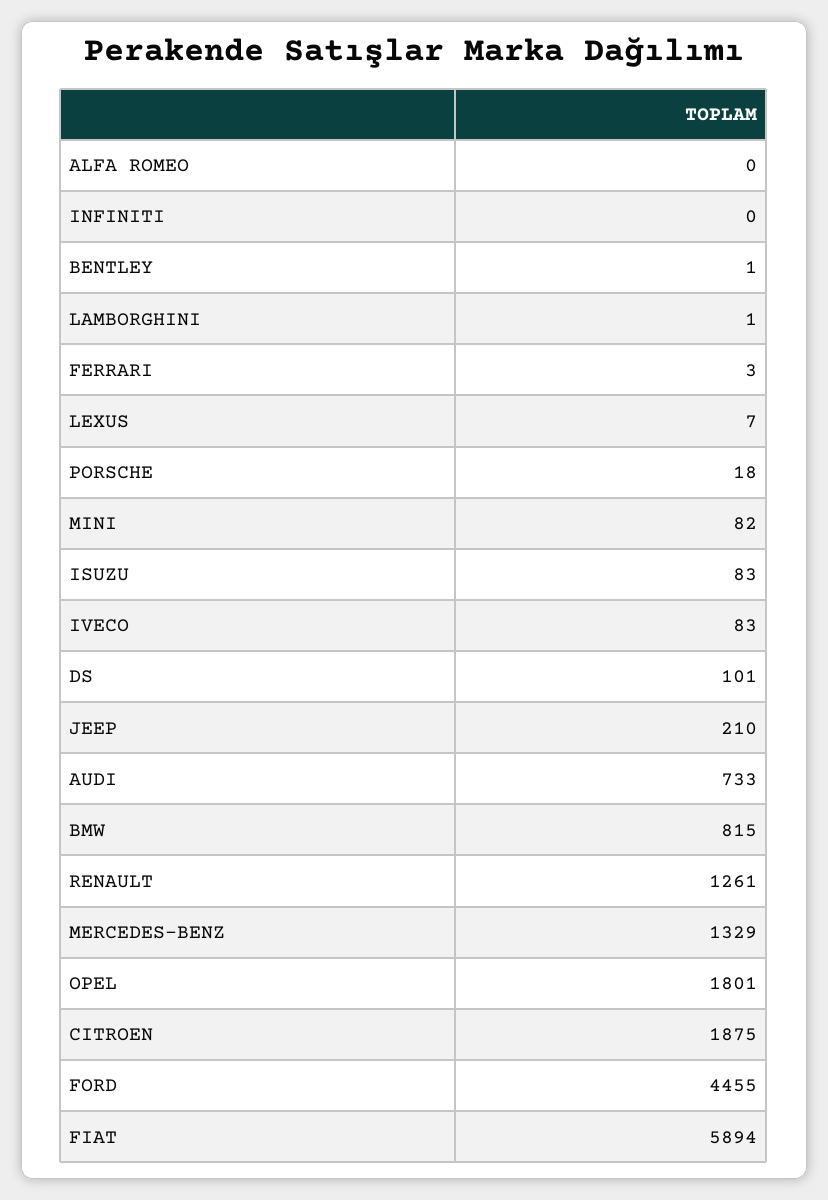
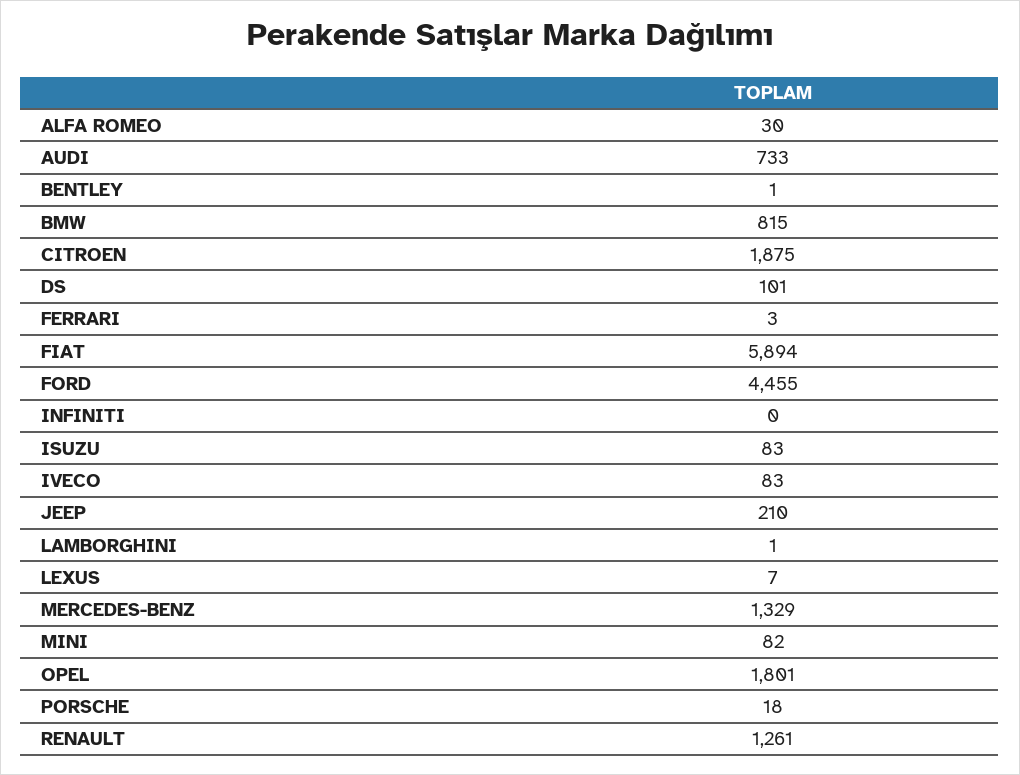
ALFA ROMEO: 0 -> 30

